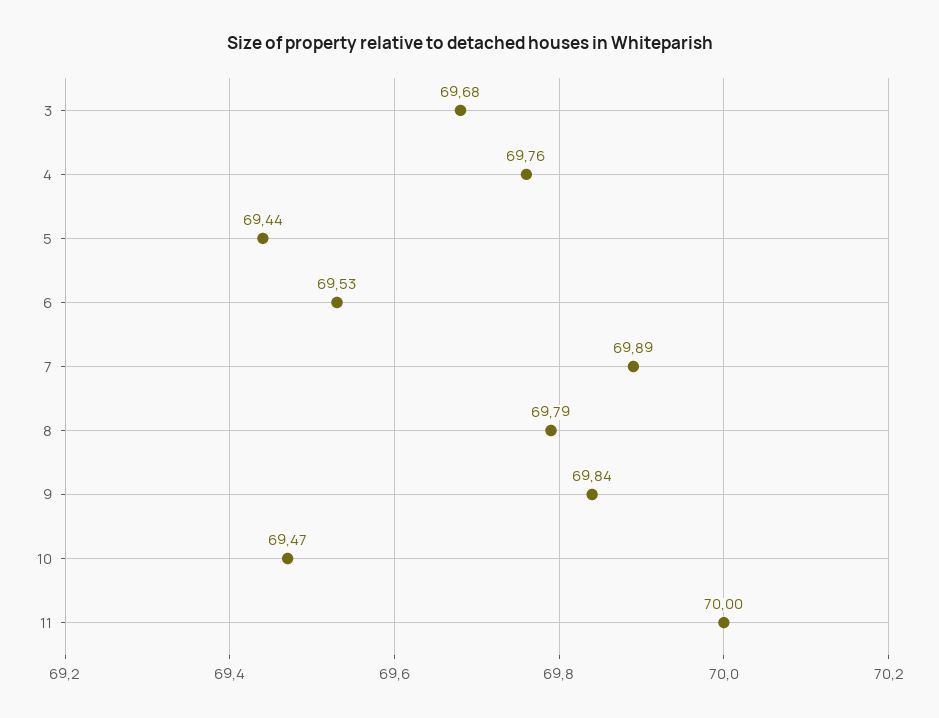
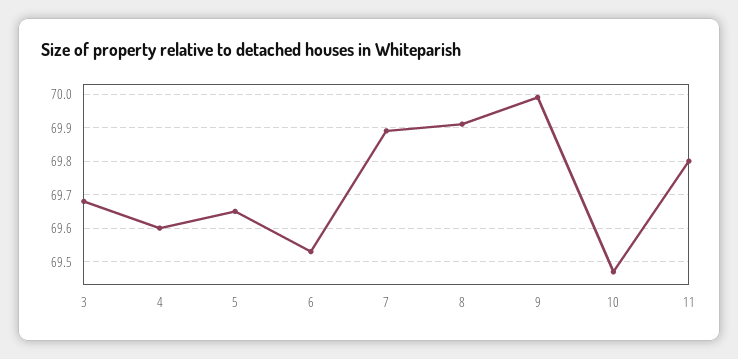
4: 69.76 -> 69.6
5: 69.44 -> 69.65
8: 69.79 -> 69.9
9: 69.84 -> 70
11: 70 -> 69.8

